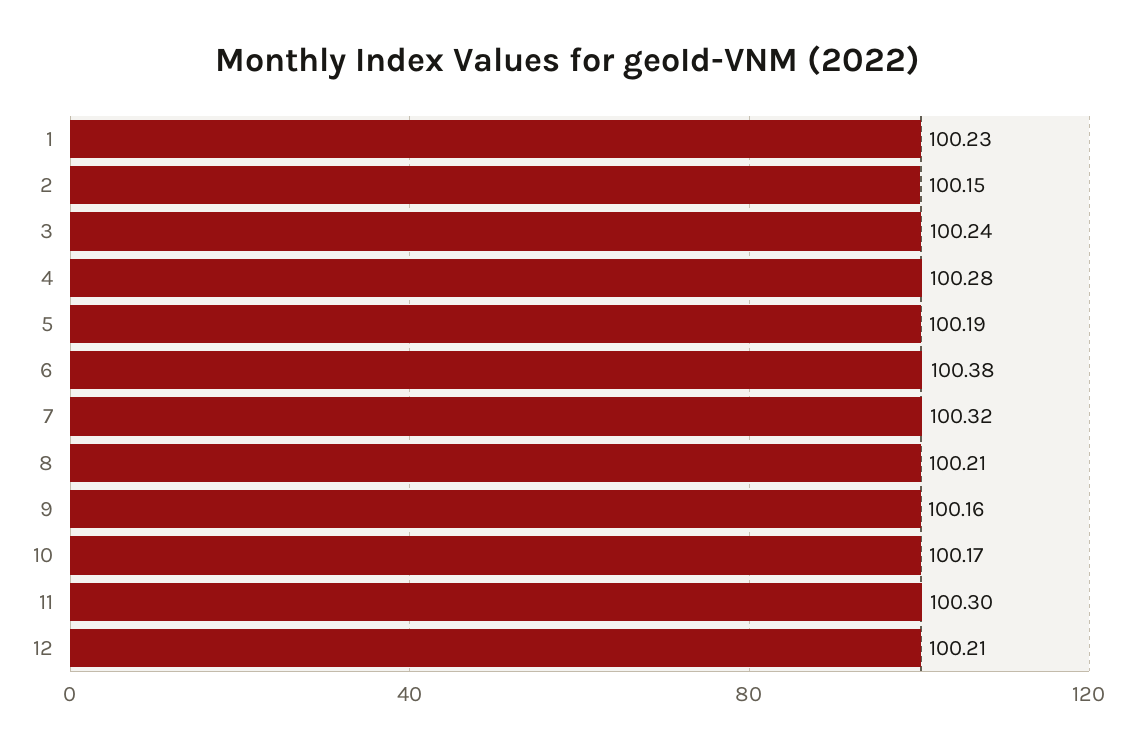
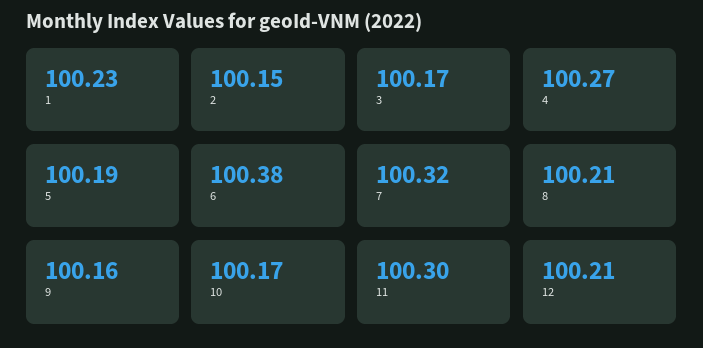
3: 100.24 -> 100.17
4: 100.28 -> 100.27

